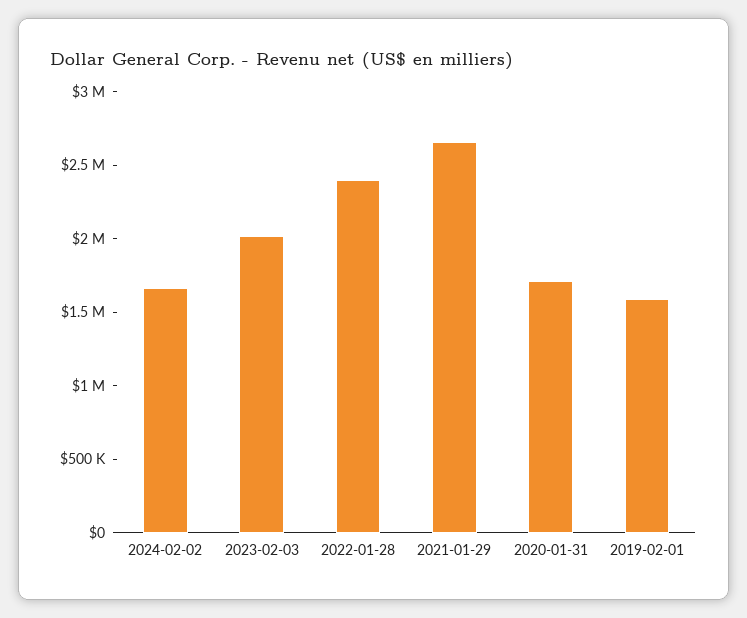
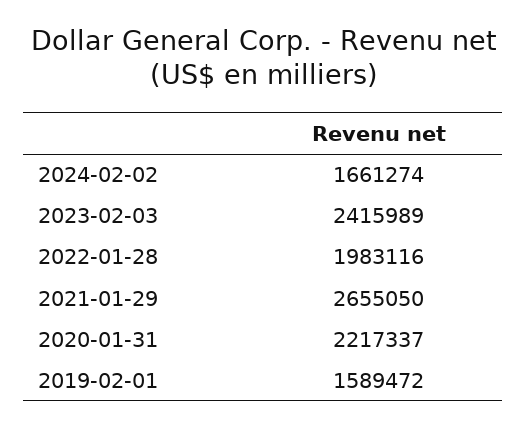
2023-02-03: 2000000 -> 2415989
2022-01-28: 2400000 -> 1983116
2020-01-31: 1700000 -> 2217337

